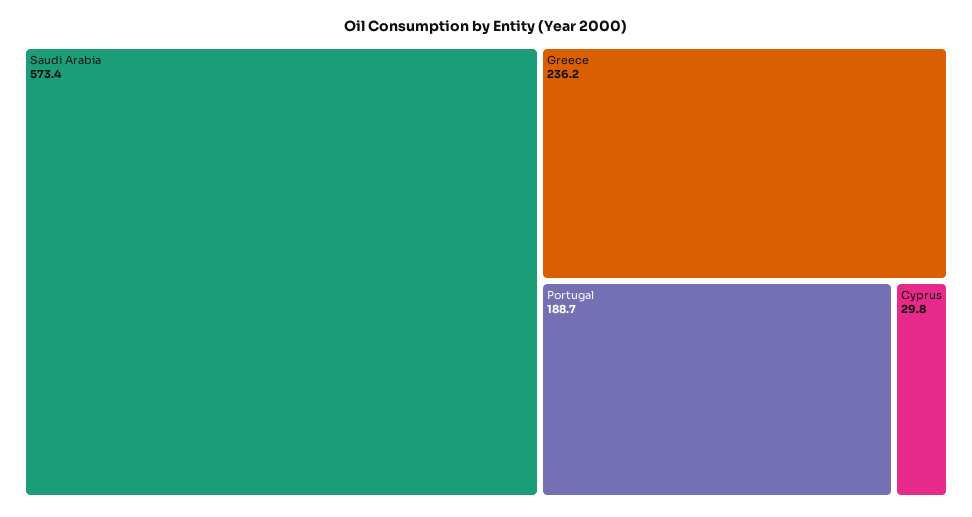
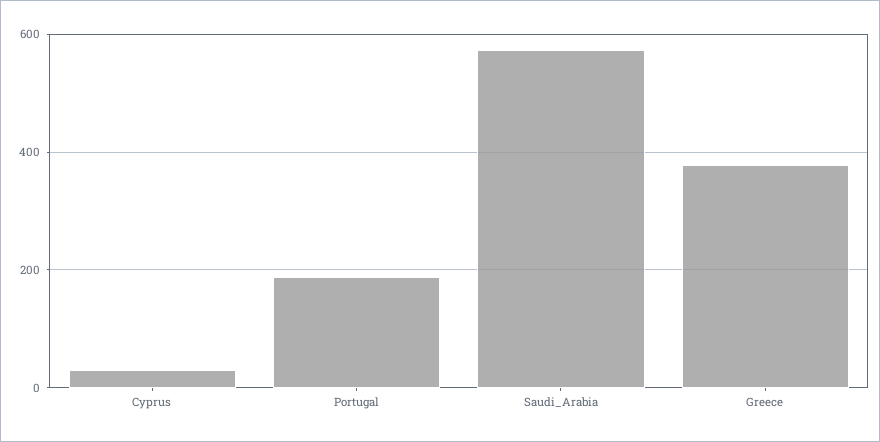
Greece: 236.2 -> 380

